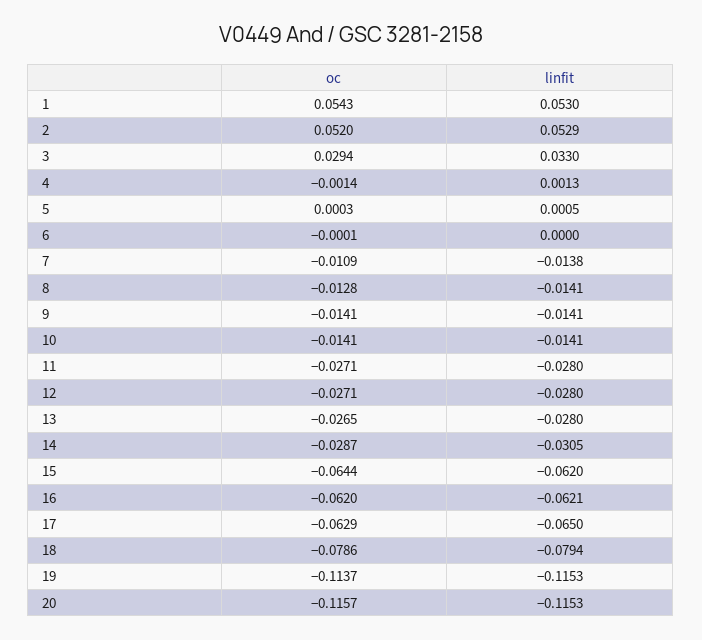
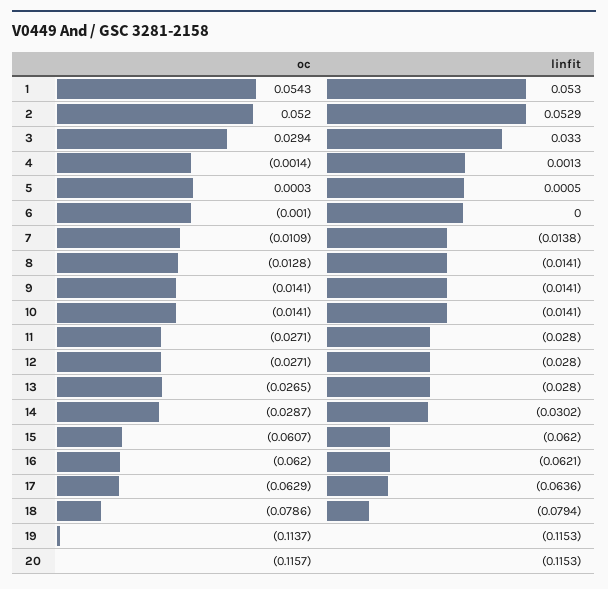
oc, 6: -0.0001 -> -0.001
linfit, 14: -0.0305 -> -0.0302
oc, 15: -0.0644 -> -0.0607
linfit, 17: -0.065 -> -0.0636

